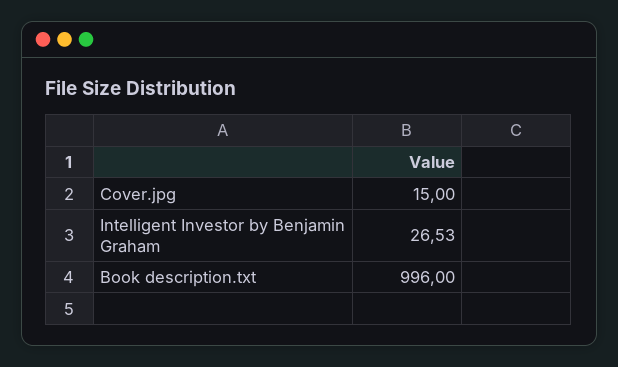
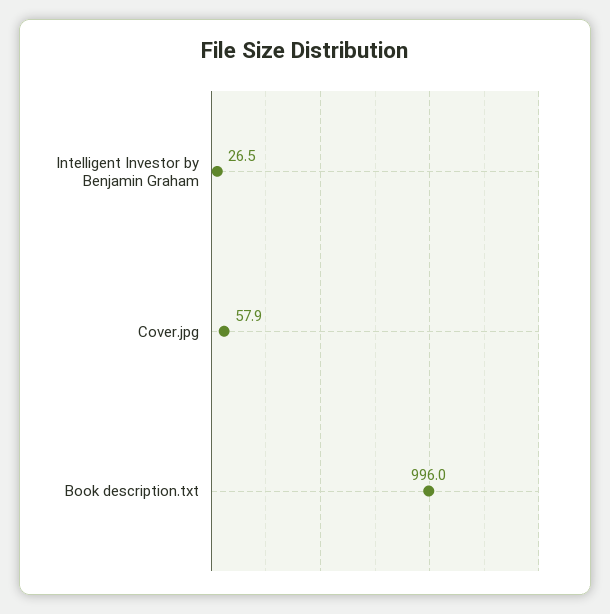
Cover.jpg: 15 -> 57.9

